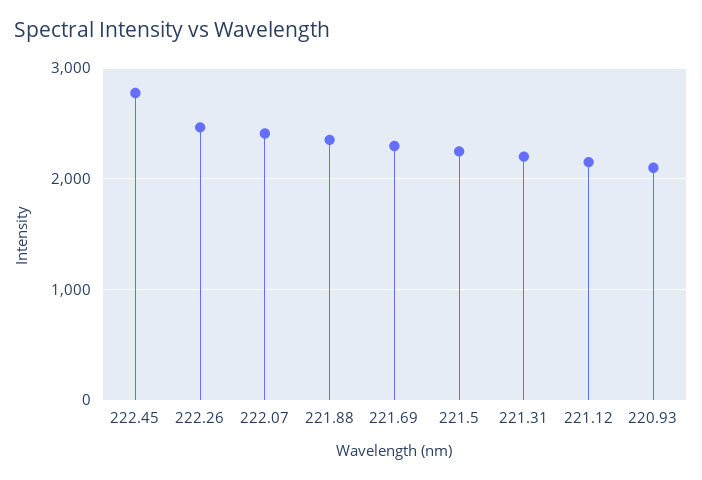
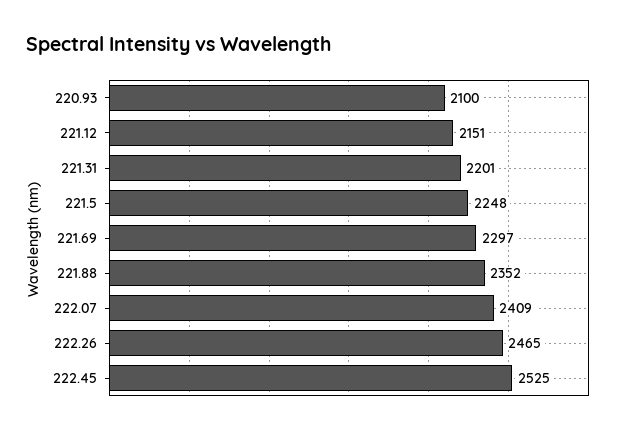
222.45: 2800 -> 2525

